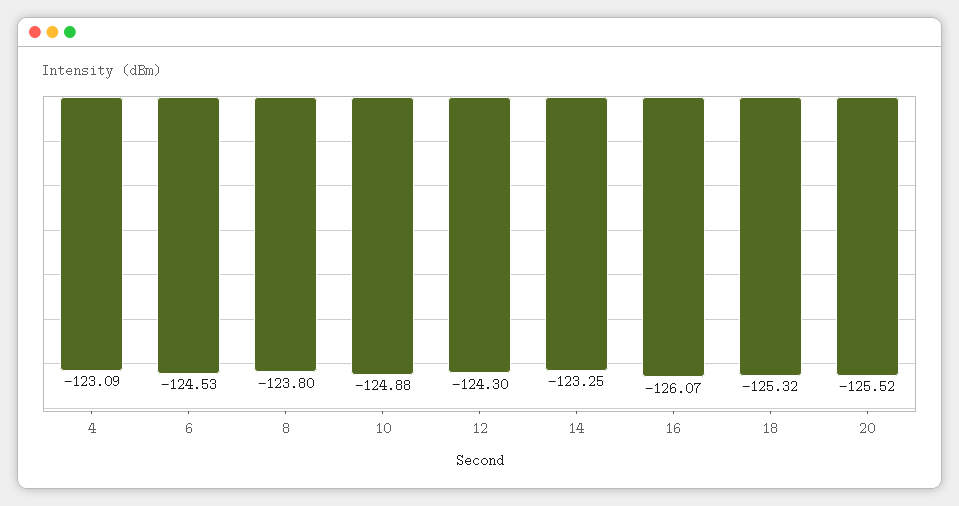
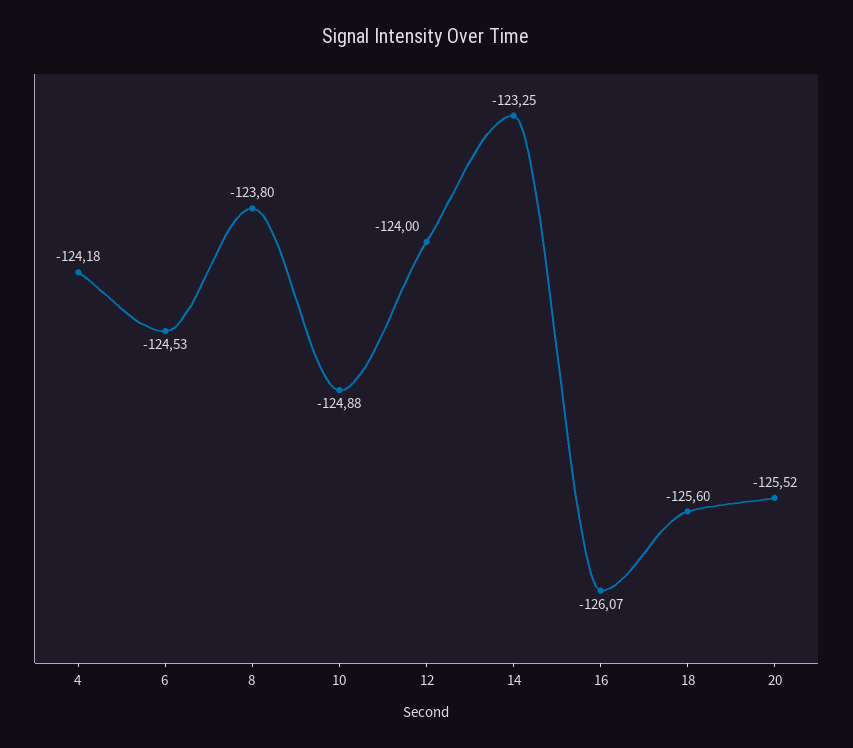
4: -123.09 -> -124.18
12: -124.3 -> -124
18: -125.32 -> -125.6

